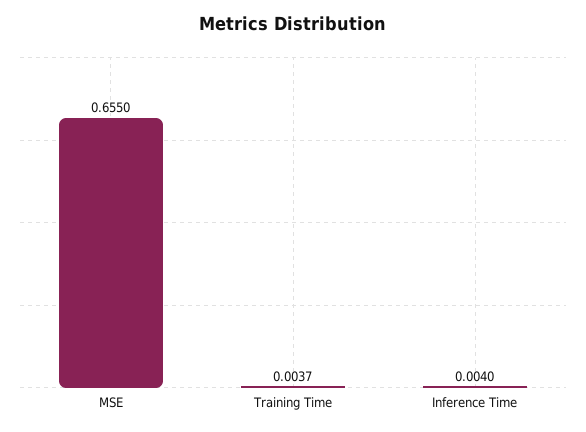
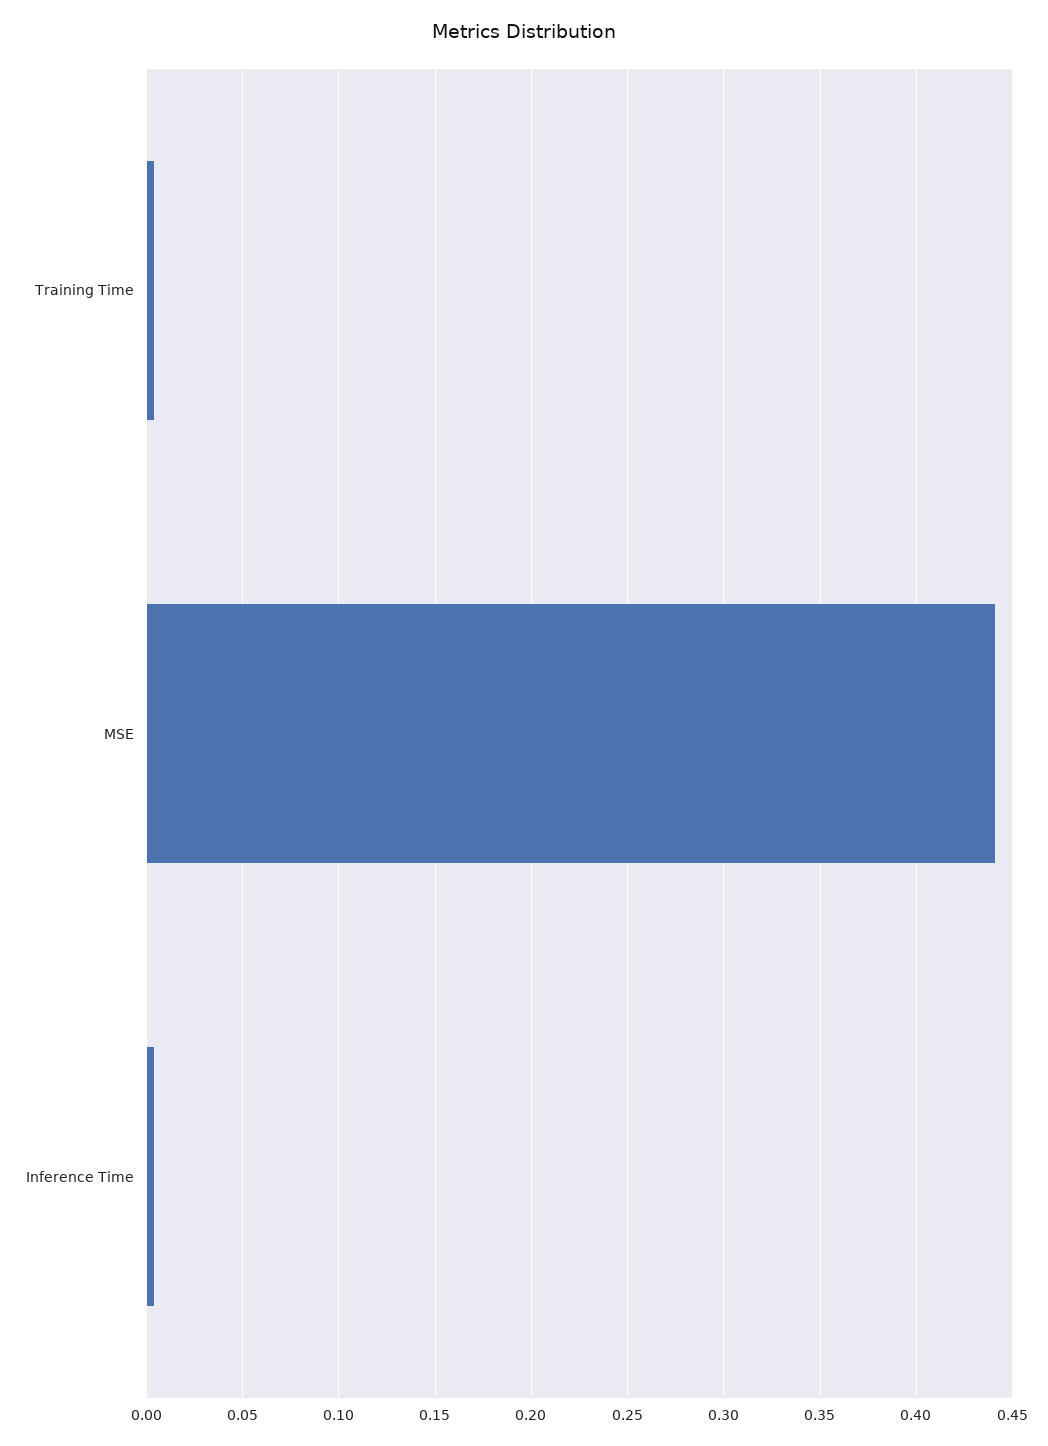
MSE: 0.655 -> 0.44

